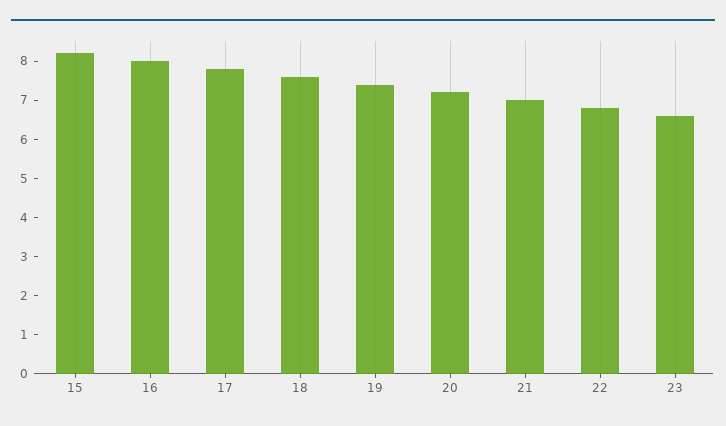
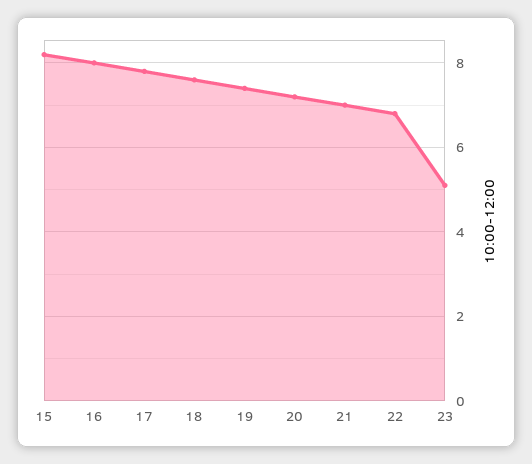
23: 6.5 -> 5

